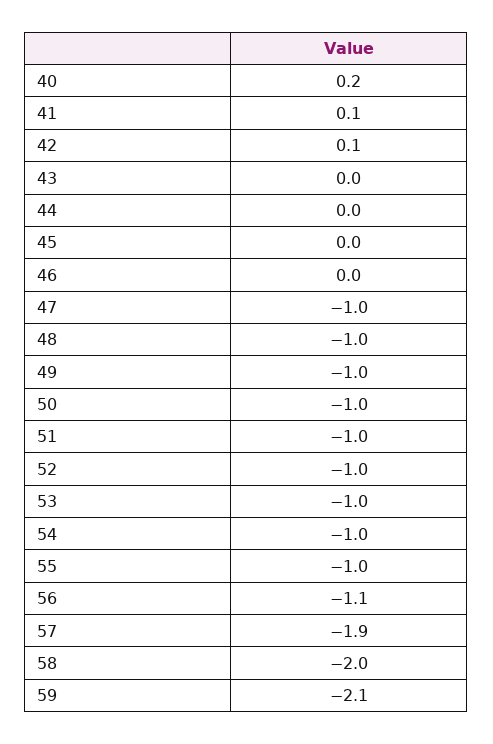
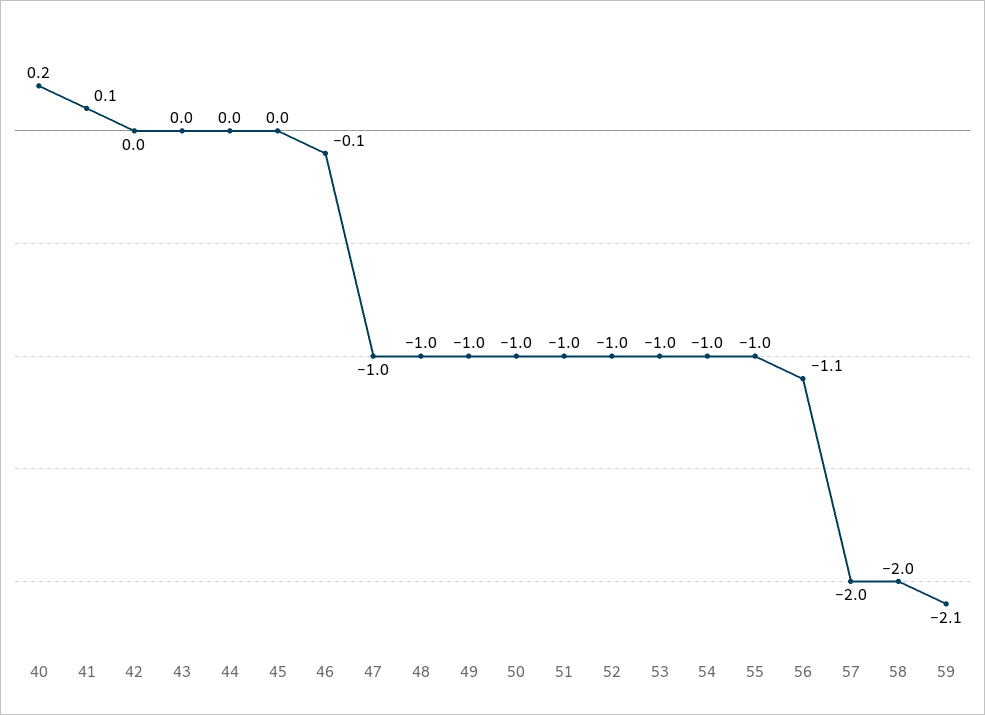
42: 0.1 -> 0
46: 0 -> -0.1
57: -1.9 -> -2

